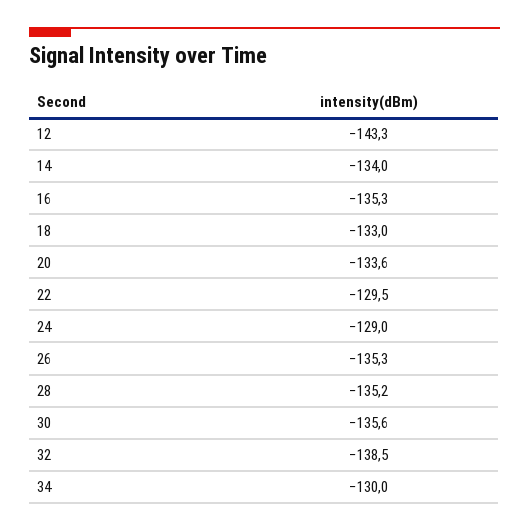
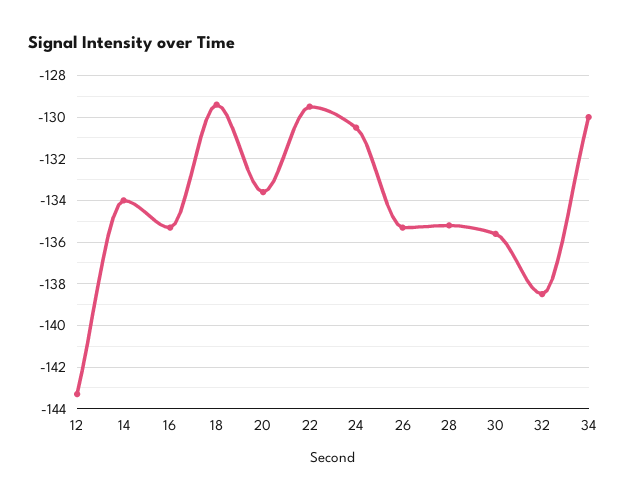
18: -133 -> -129.5
24: -129 -> -130.5

